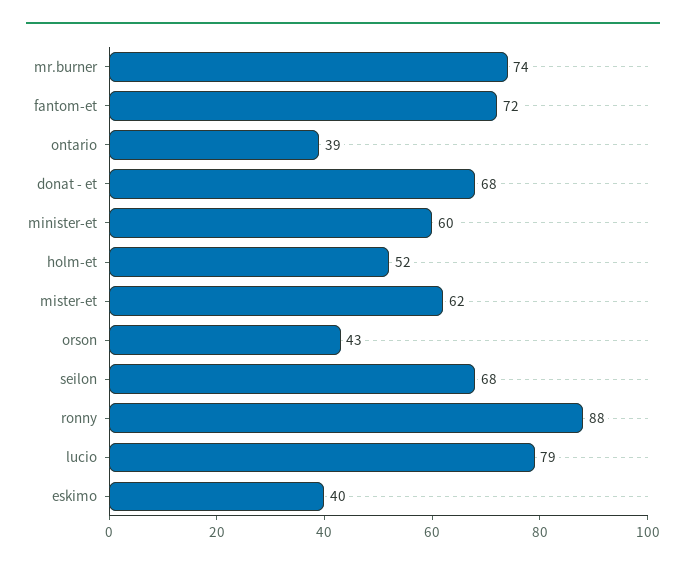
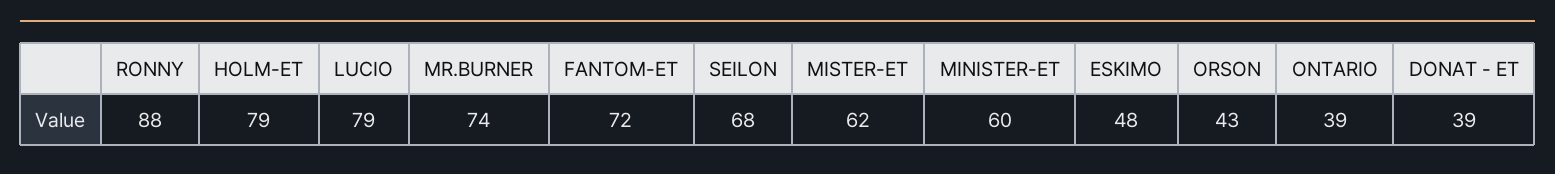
donat - et: 68 -> 39
holm-et: 52 -> 79
eskimo: 40 -> 48

